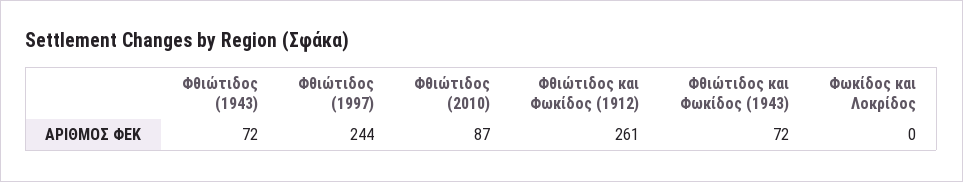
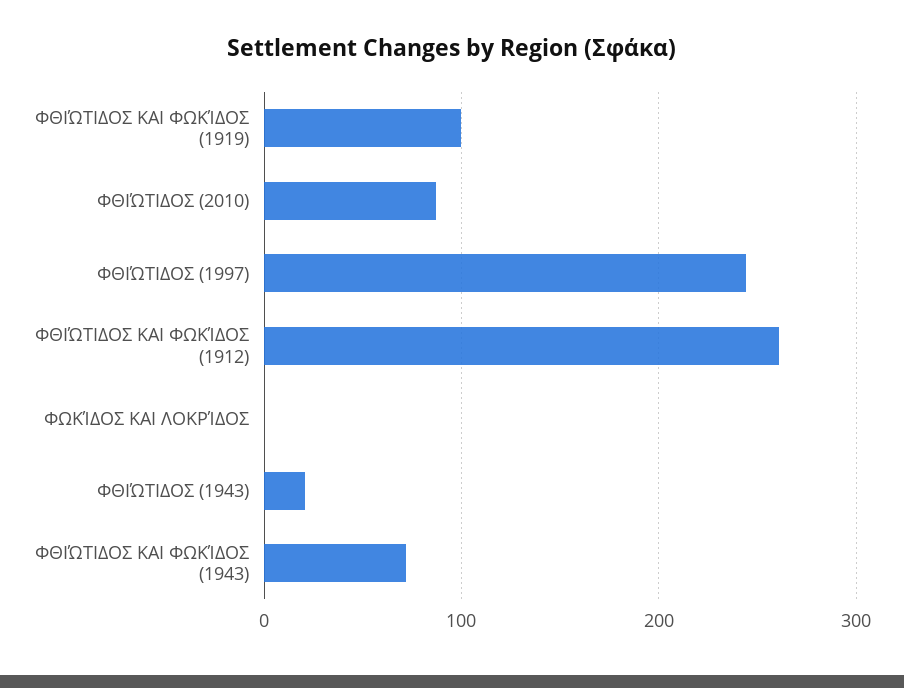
Φθιώτιδος (1943): 72 -> 20
ΦΘΙΏΤΙΔΟΣ ΚΑΙ ΦΩΚΊΔΟΣ (1919): none -> 100

